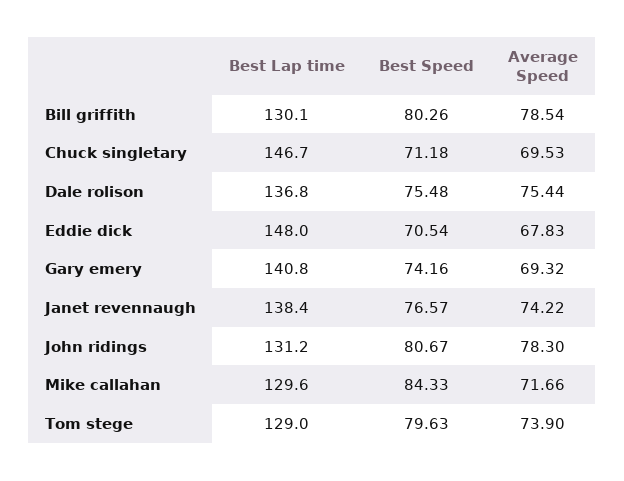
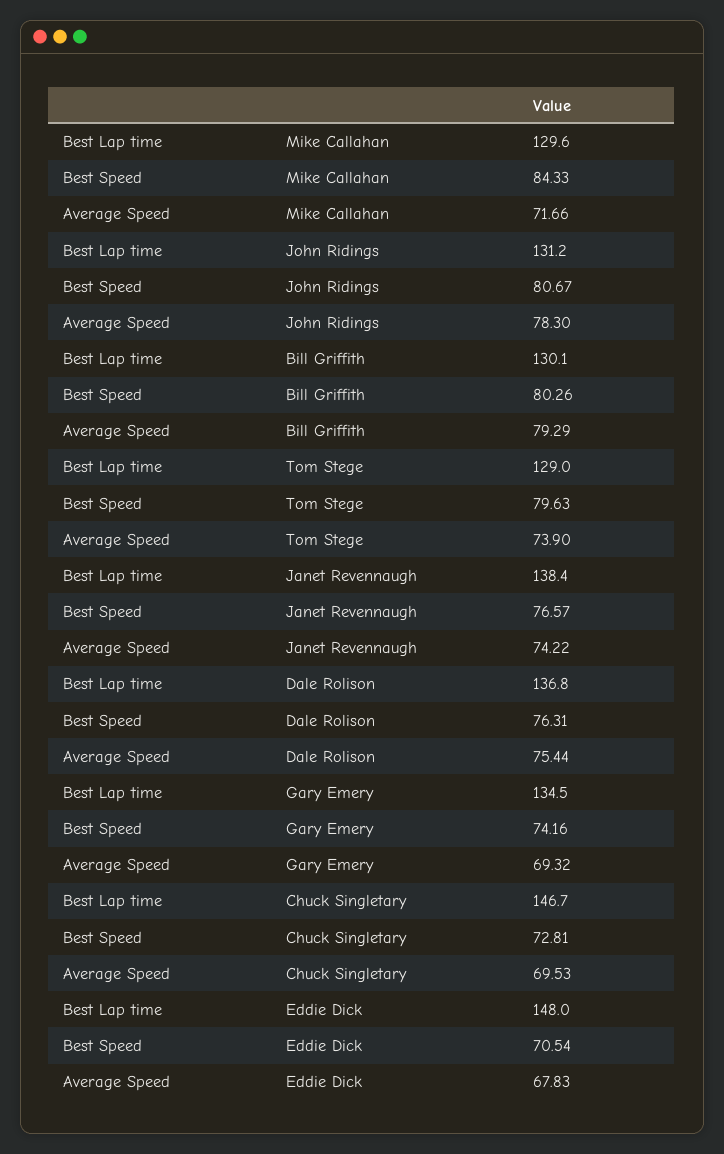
Average Speed, Bill griffith: 78.54 -> 79.29
Best Speed, Chuck singletary: 71.18 -> 72.81
Best Speed, Dale rolison: 75.48 -> 76.31
Best Lap time, Gary emery: 140.8 -> 134.5

